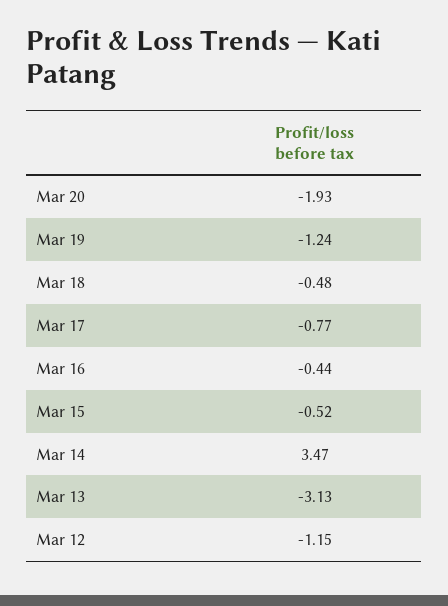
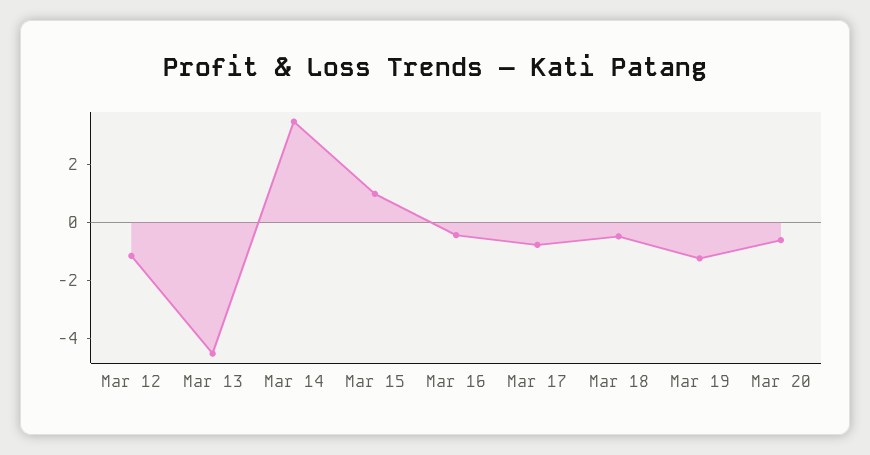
Mar 20: -1.93 -> -0.5
Mar 15: -0.52 -> 1
Mar 13: -3.13 -> -4.5

